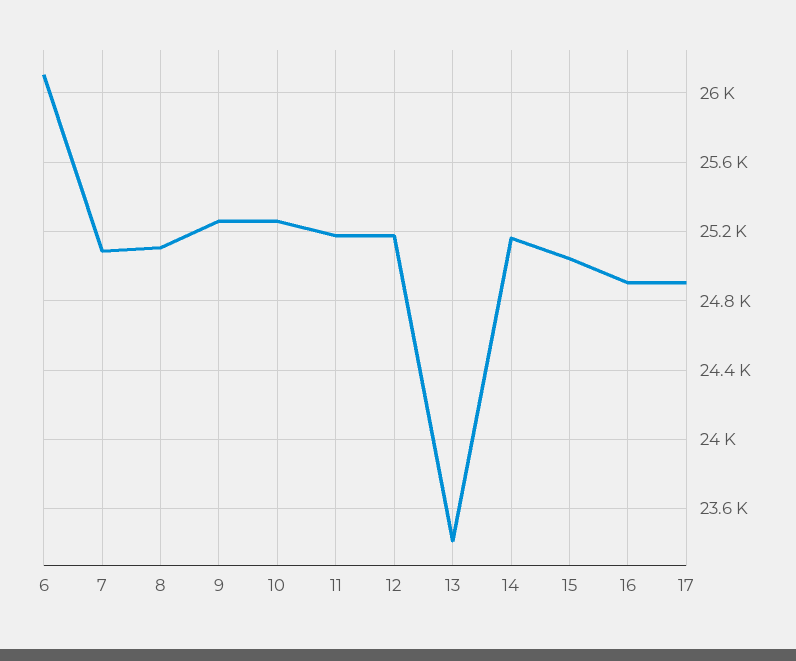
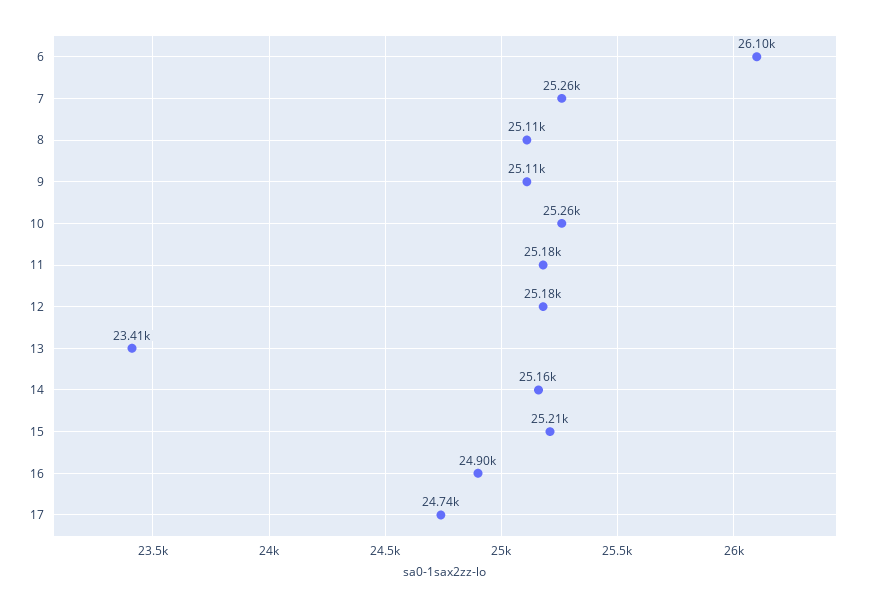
7: 25100 -> 25260
9: 25250 -> 25110
15: 25050 -> 25210
17: 24900 -> 24740

